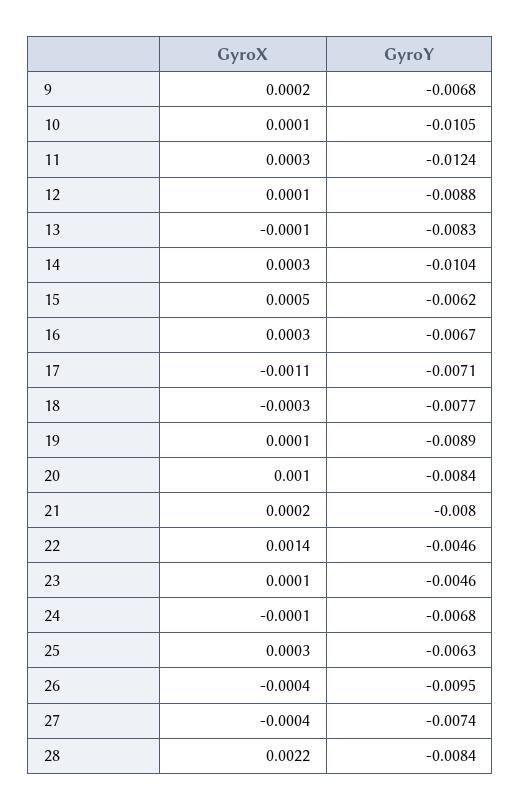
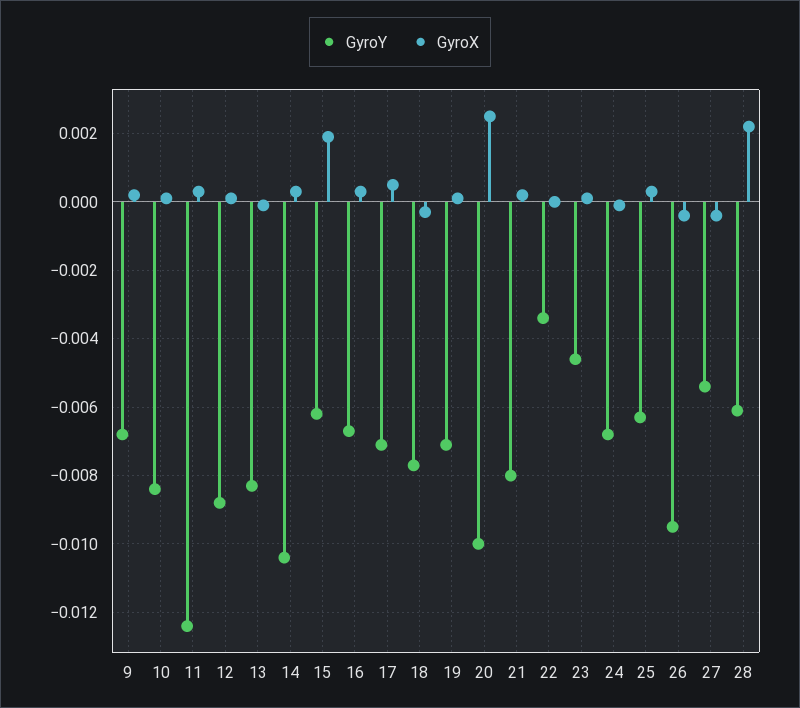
GyroY, 10: -0.0105 -> -0.0085
GyroX, 15: 0.0005 -> 0.002
GyroX, 17: -0.0011 -> 0.0005
GyroY, 19: -0.0089 -> -0.007
GyroX, 20: 0.001 -> 0.0025
GyroY, 20: -0.0084 -> -0.01
GyroX, 22: 0.0014 -> 0
GyroY, 22: -0.0046 -> -0.0035
GyroY, 27: -0.0074 -> -0.0055
GyroY, 28: -0.0084 -> -0.006

